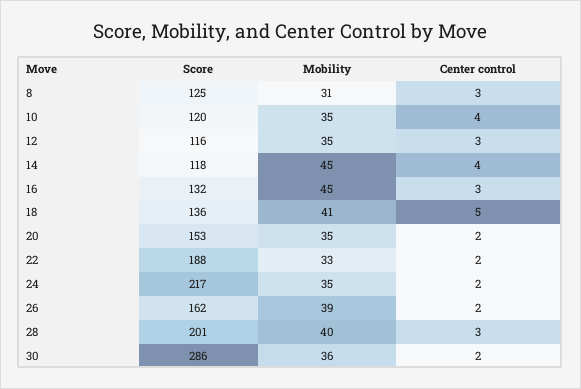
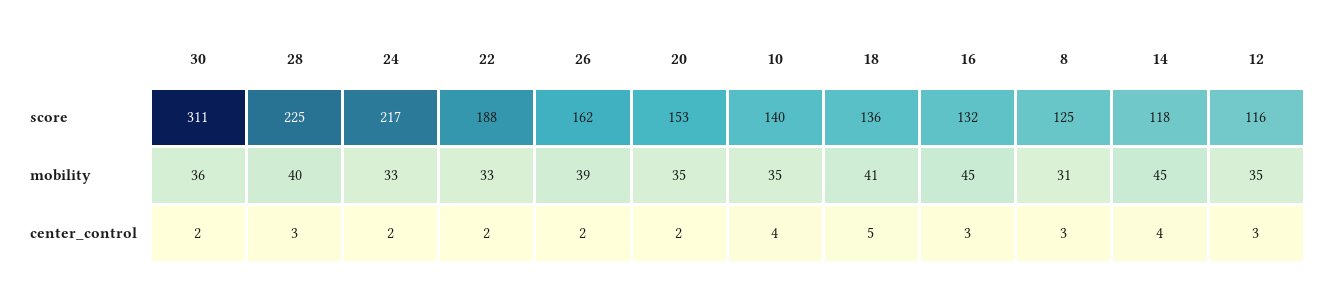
Score, 10: 120 -> 140
Mobility, 24: 35 -> 33
Score, 28: 201 -> 225
Score, 30: 286 -> 311

